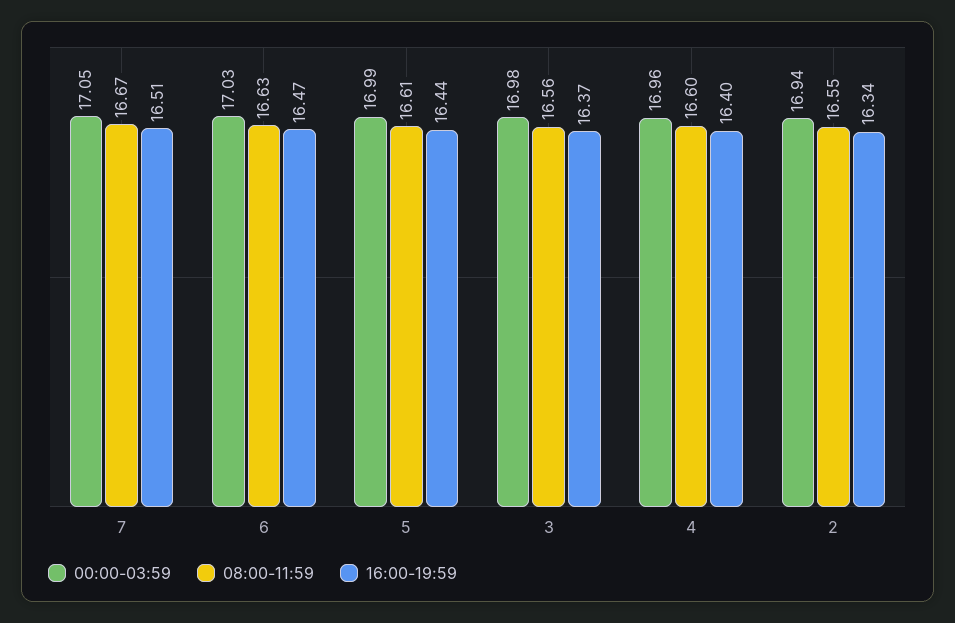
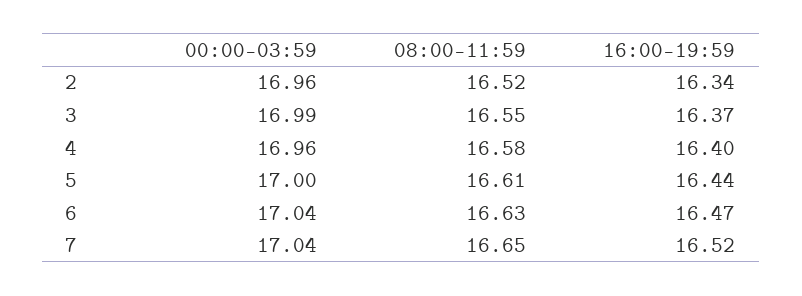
00:00-03:59, 7: 17.05 -> 17.04
08:00-11:59, 7: 16.67 -> 16.65
16:00-19:59, 7: 16.51 -> 16.52
00:00-03:59, 6: 17.03 -> 17.04
00:00-03:59, 5: 16.99 -> 17
00:00-03:59, 3: 16.98 -> 16.99
08:00-11:59, 3: 16.56 -> 16.55
08:00-11:59, 4: 16.6 -> 16.58
00:00-03:59, 2: 16.94 -> 16.96
08:00-11:59, 2: 16.55 -> 16.52

